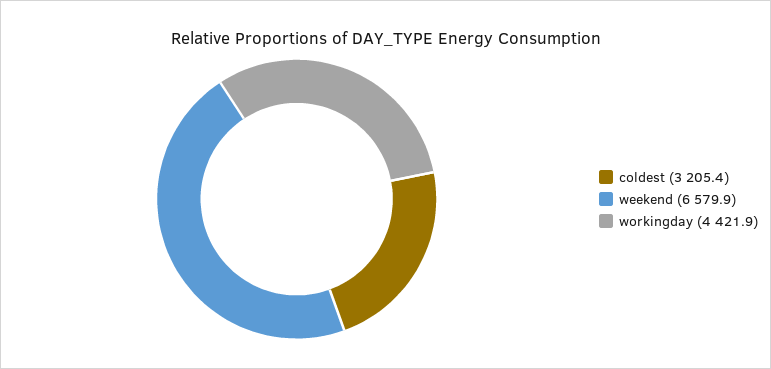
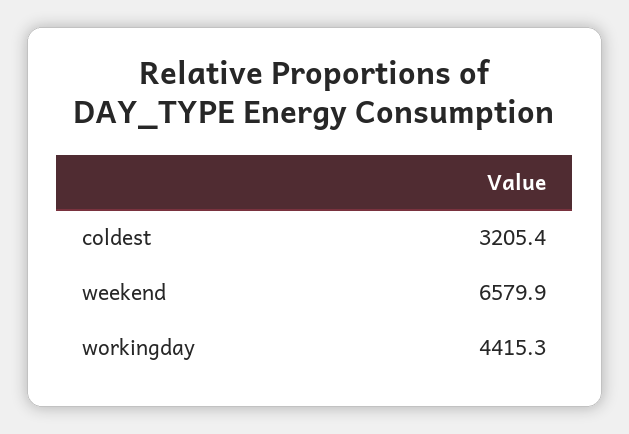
workingday: 4421.9 -> 4415.3

